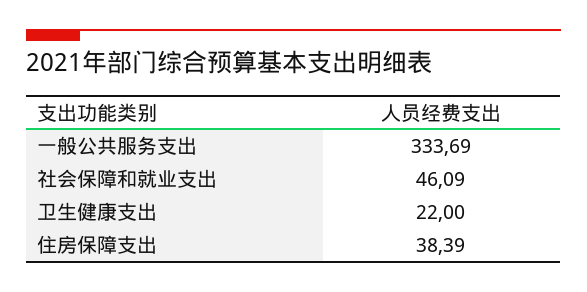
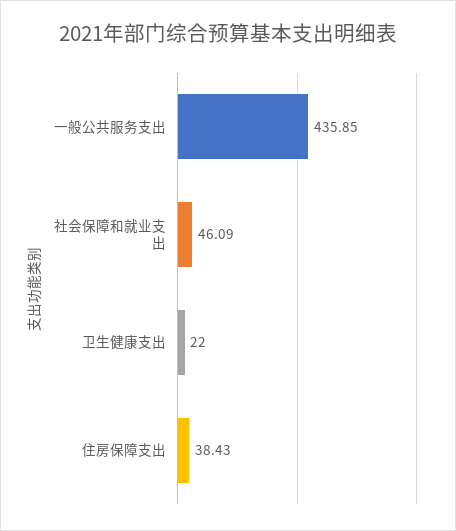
一般公共服务支出: 333.69 -> 435.85
住房保障支出: 38.39 -> 38.43

